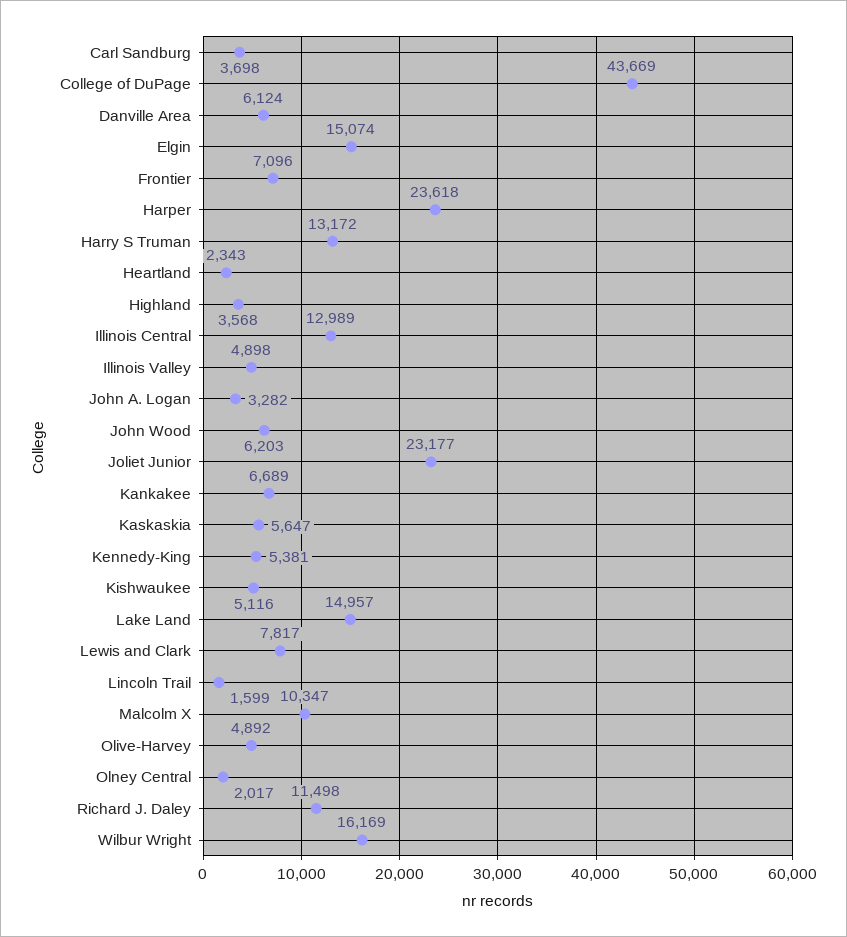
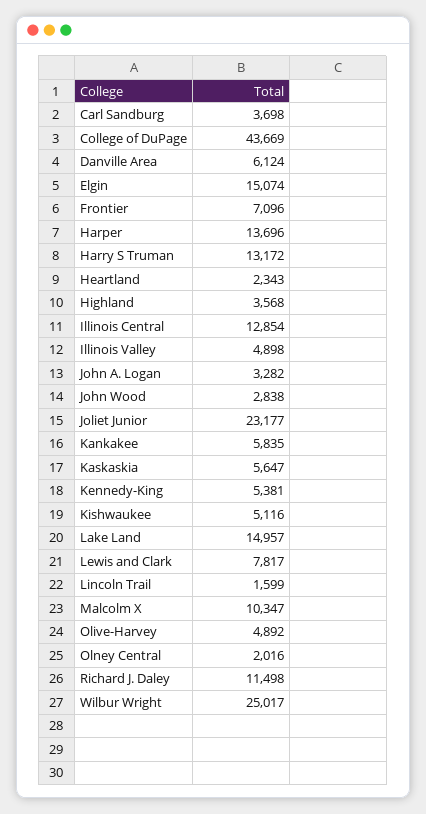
Harper: 23618 -> 13696
Illinois Central: 12989 -> 12854
John Wood: 6203 -> 2838
Kankakee: 6689 -> 5835
Olney Central: 2017 -> 2016
Wilbur Wright: 16169 -> 25017

